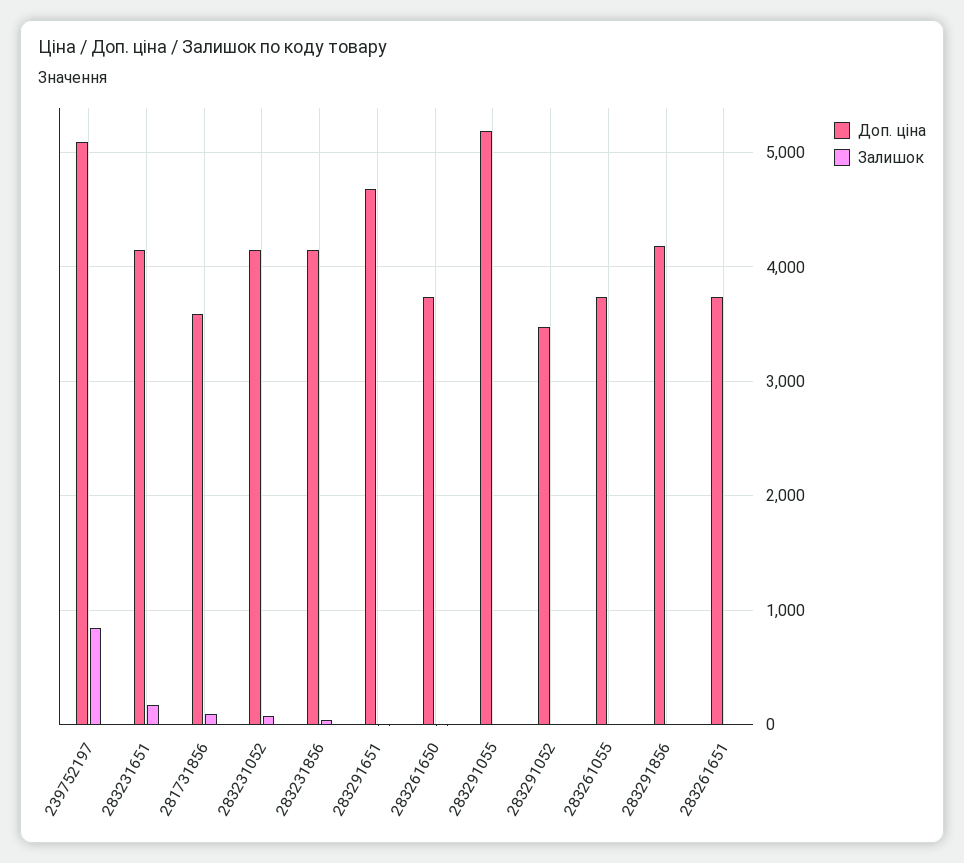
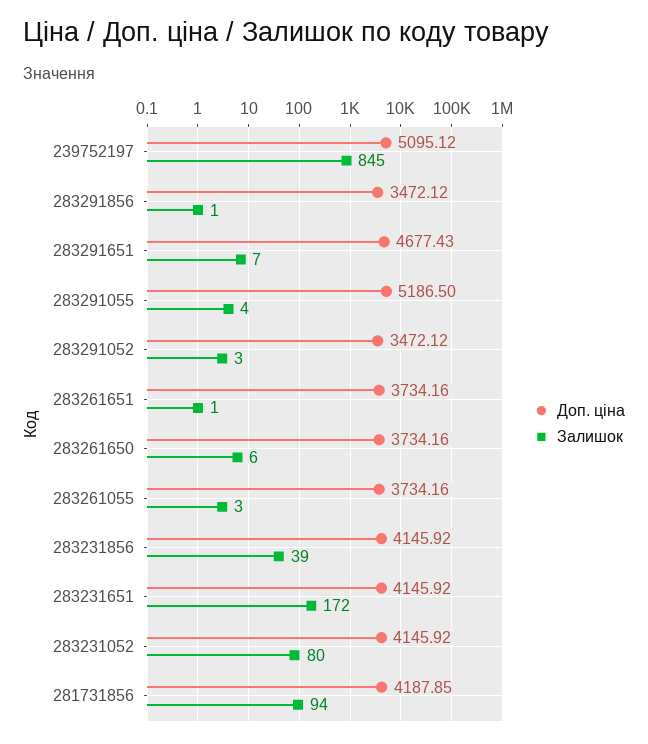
Доп. ціна, 281731856: 3600 -> 4187.85
Доп. ціна, 283291856: 4200 -> 3472.12

